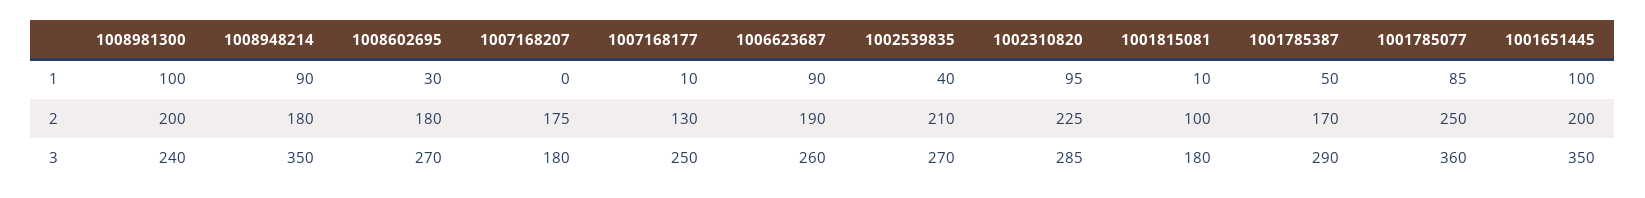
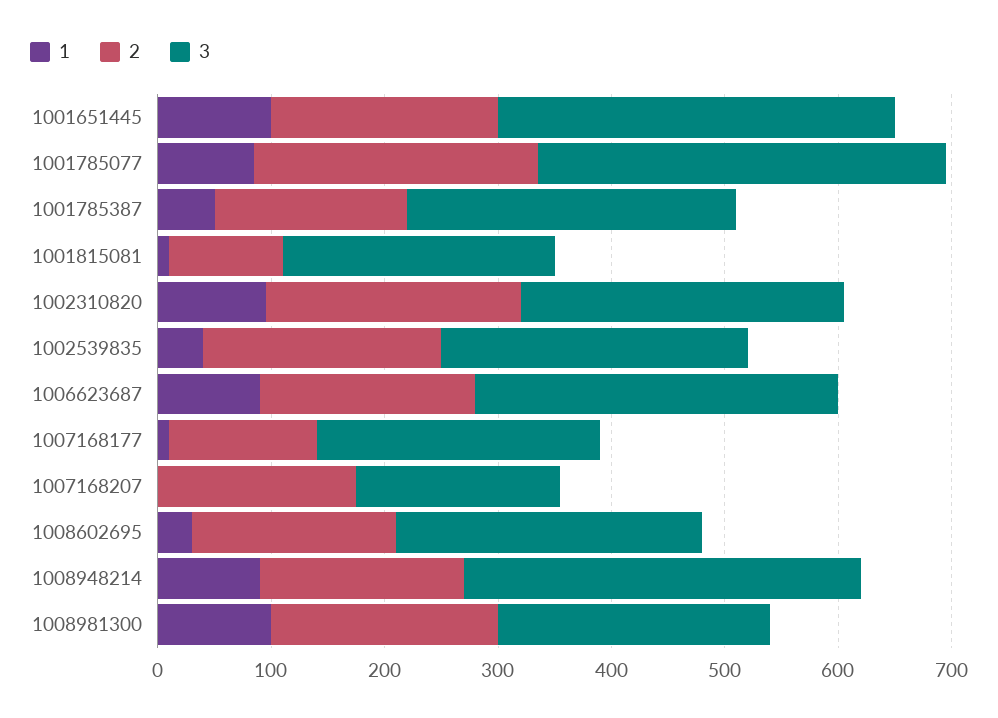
3, 1006623687: 260 -> 320
3, 1001815081: 180 -> 240

